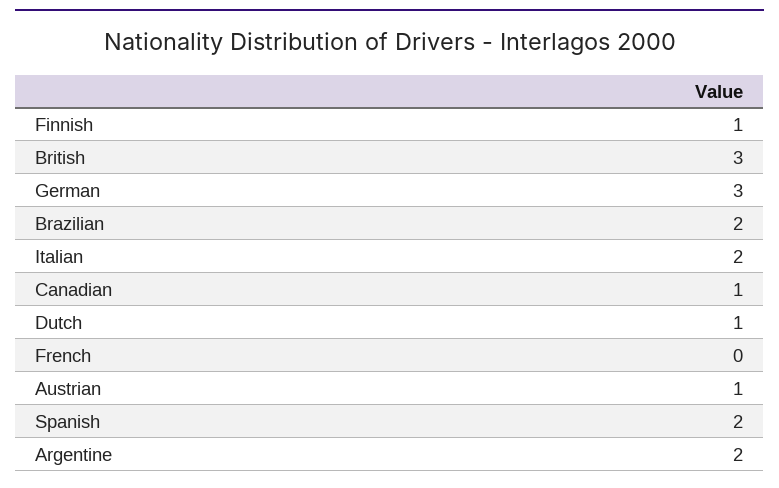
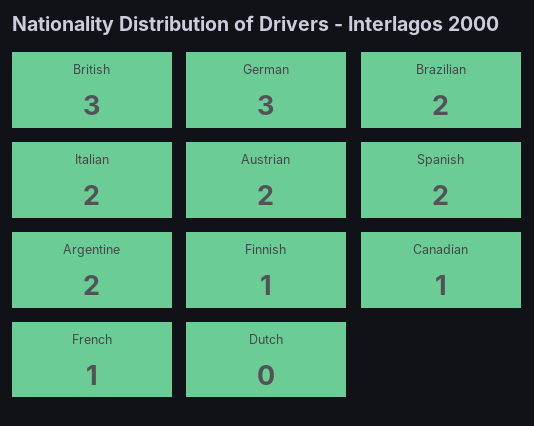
Dutch: 1 -> 0
French: 0 -> 1
Austrian: 1 -> 2

